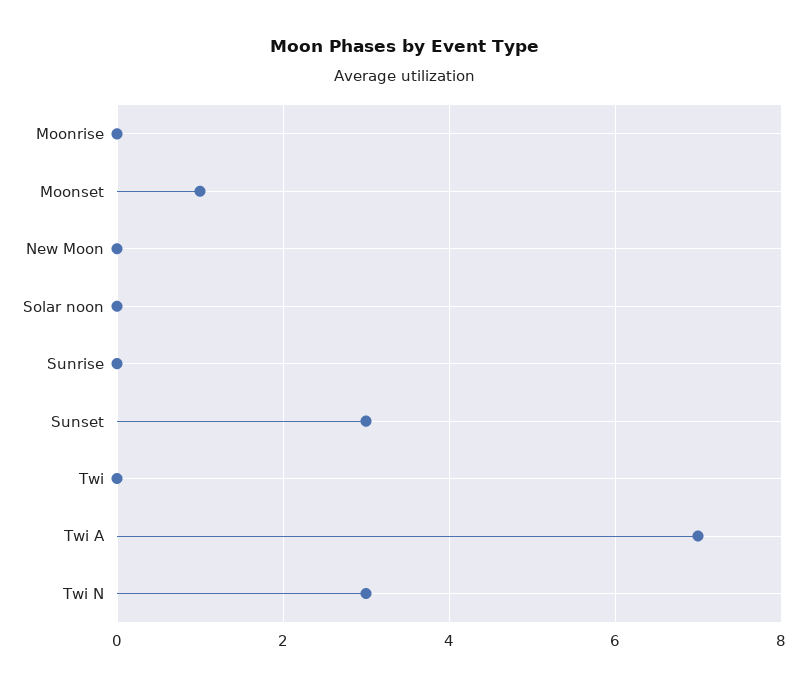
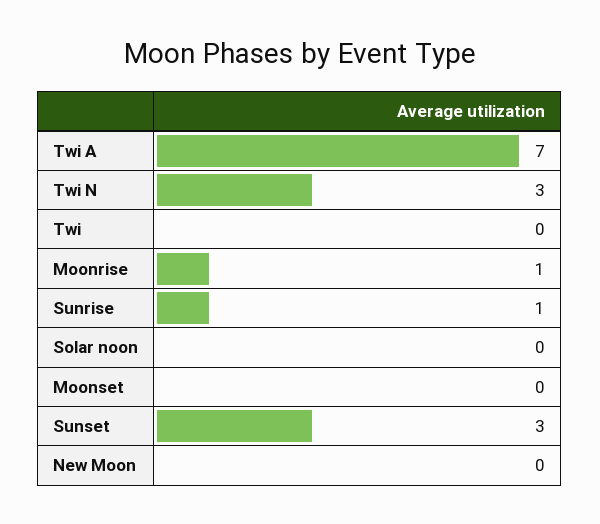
Moonrise: 0 -> 1
Moonset: 1 -> 0
Sunrise: 0 -> 1

